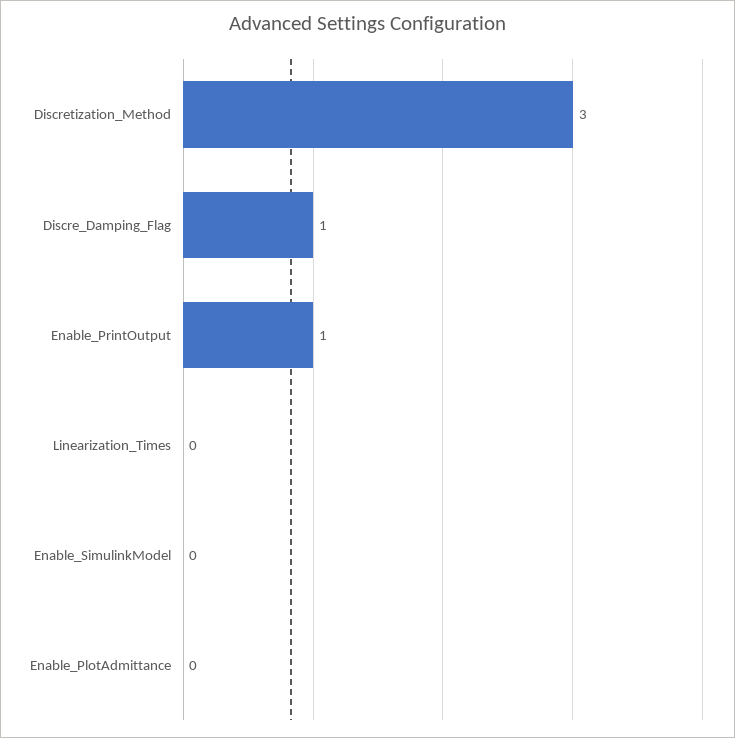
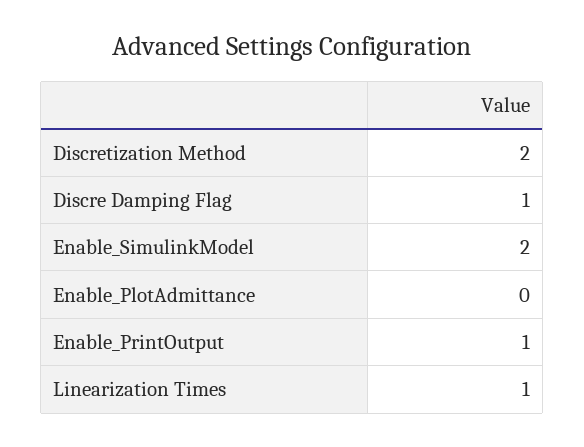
Discretization_Method: 3 -> 2
Linearization_Times: 0 -> 1
Enable_SimulinkModel: 0 -> 2

